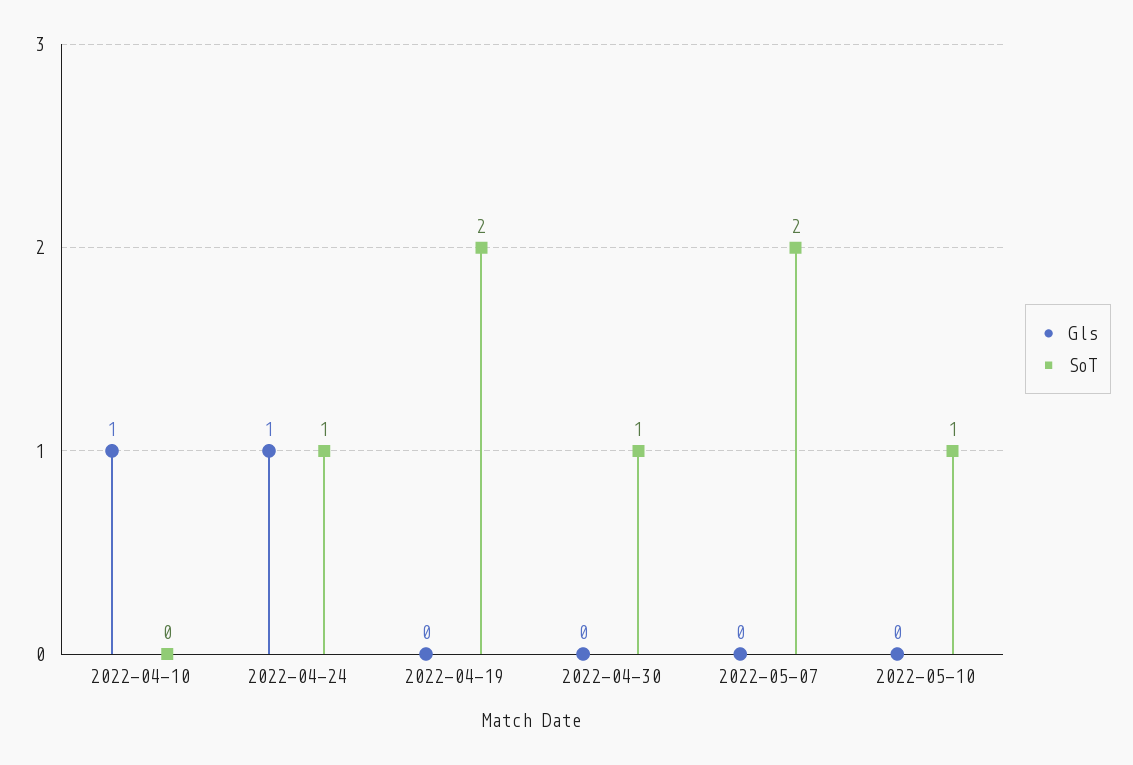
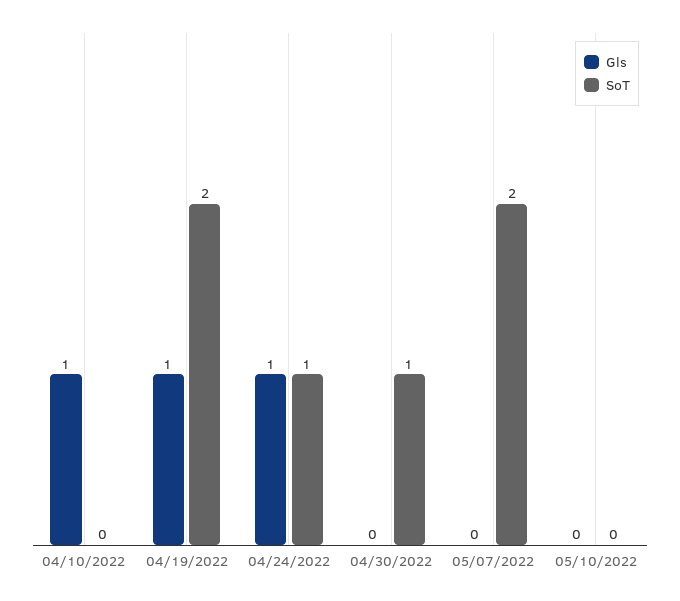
Gls, 2022-04-19: 0 -> 1
SoT, 2022-05-10: 1 -> 0

